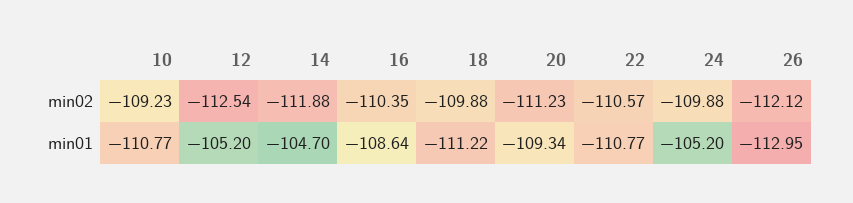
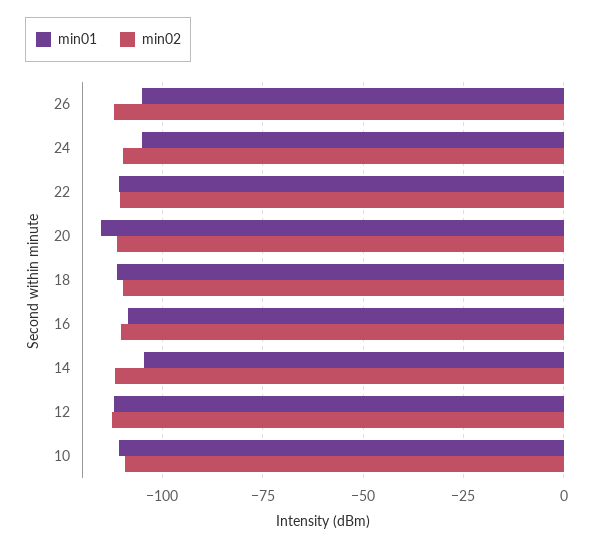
min01, 12: -105.2 -> -112.5
min01, 20: -109.34 -> -115
min01, 26: -112.95 -> -105

